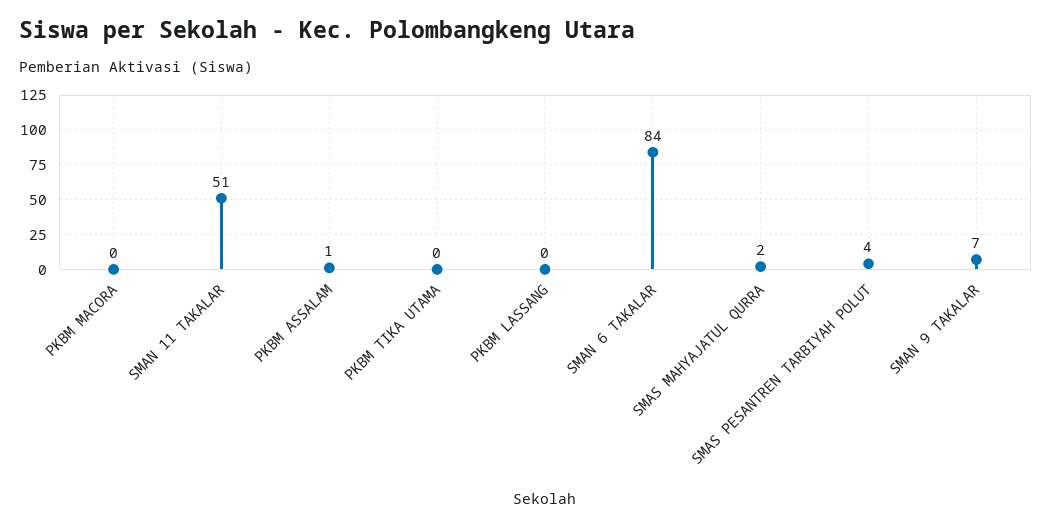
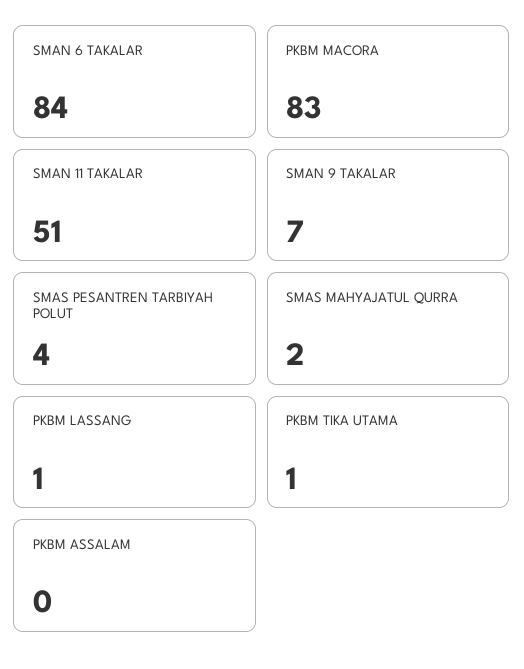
PKBM MACORA: 0 -> 83
PKBM ASSALAM: 1 -> 0
PKBM TIKA UTAMA: 0 -> 1
PKBM LASSANG: 0 -> 1

